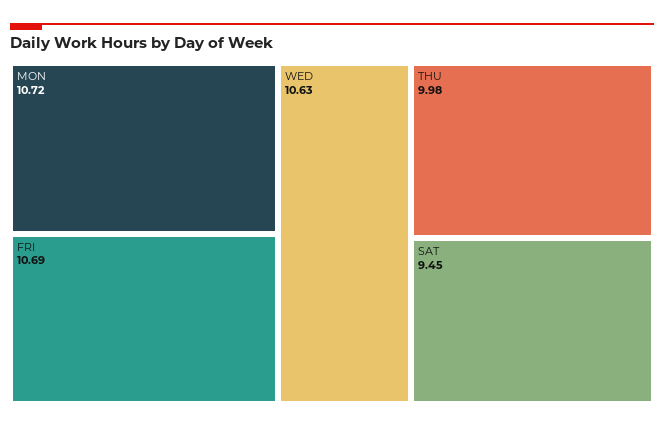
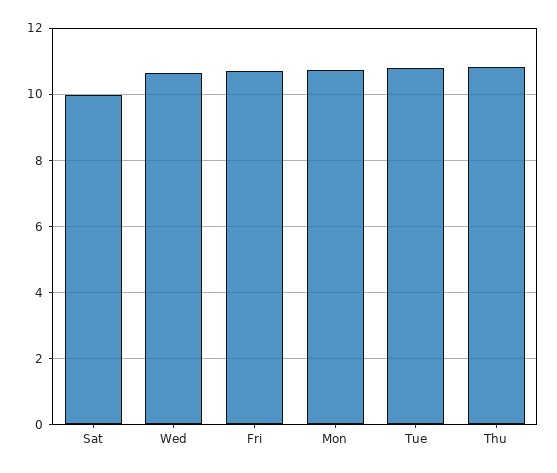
THU: 9.98 -> 10.8
SAT: 9.45 -> 10
Tue: none -> 10.8

